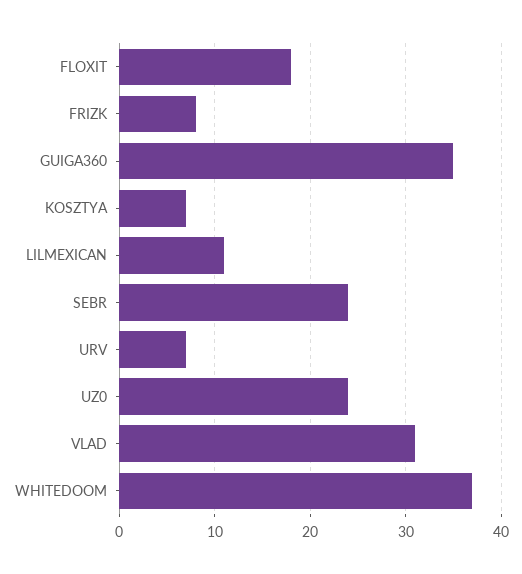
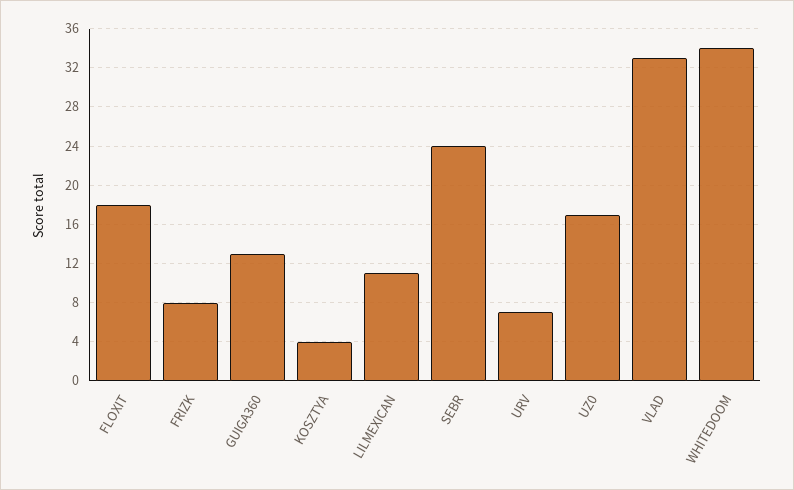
GUIGA360: 35 -> 13
KOSZTYA: 7 -> 4
UZ0: 24 -> 17
VLAD: 31 -> 33
WHITEDOOM: 37 -> 34

